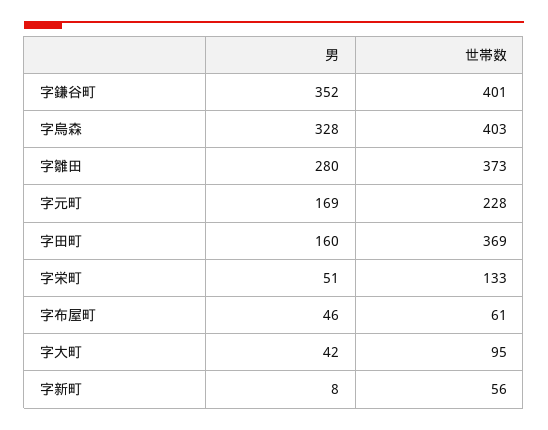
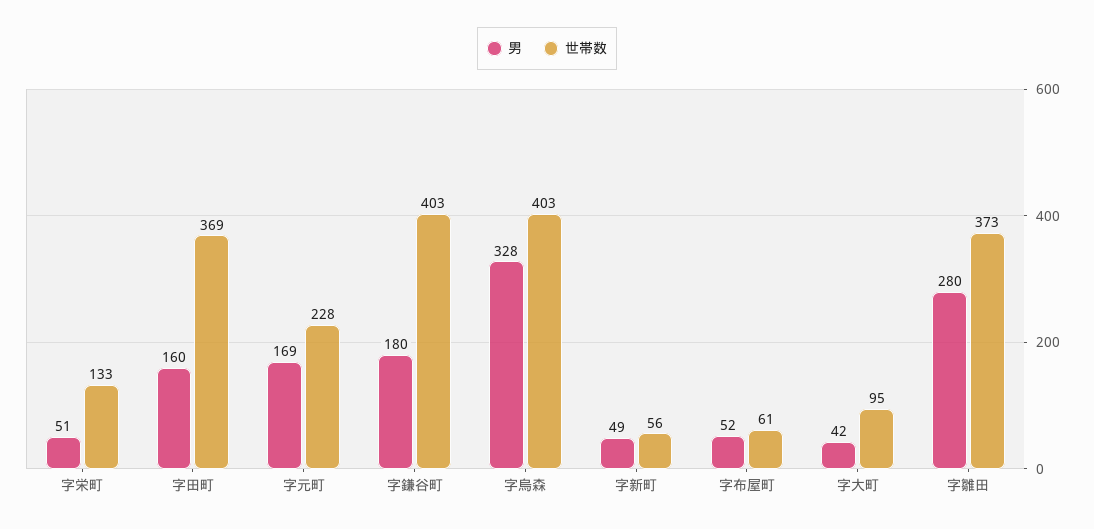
男, 字鎌谷町: 352 -> 180
世帯数, 字鎌谷町: 401 -> 403
男, 字布屋町: 46 -> 52
男, 字新町: 8 -> 49

